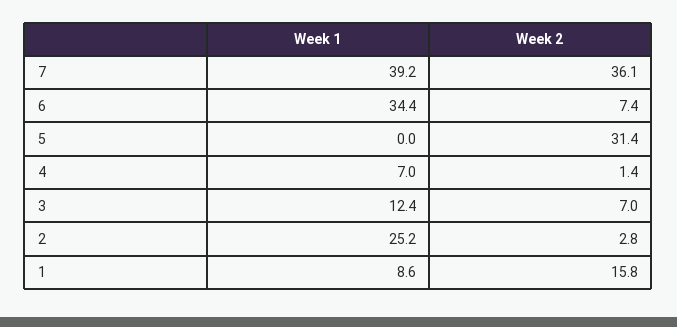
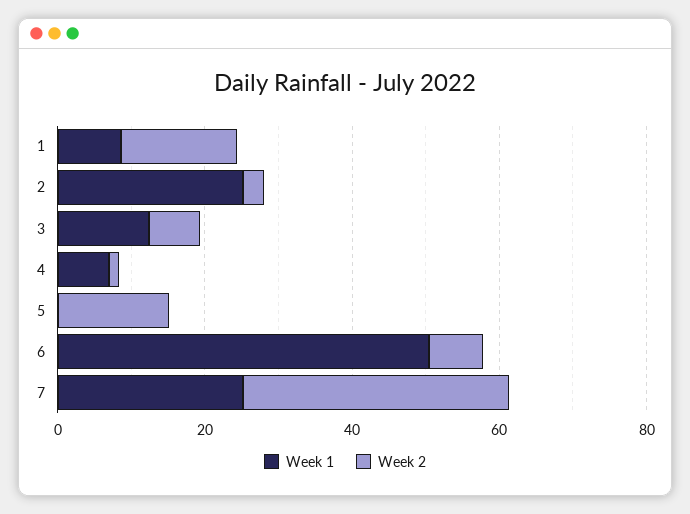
Week 1, 7: 39.2 -> 25
Week 1, 6: 34.4 -> 50
Week 2, 5: 31.4 -> 15

